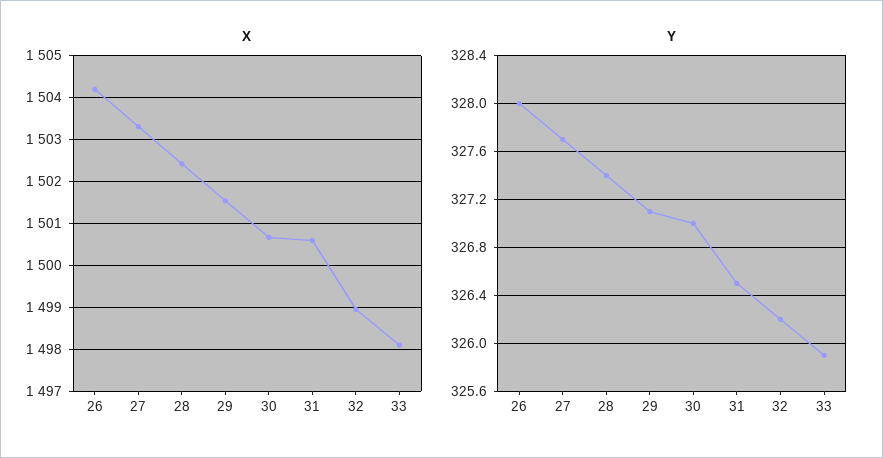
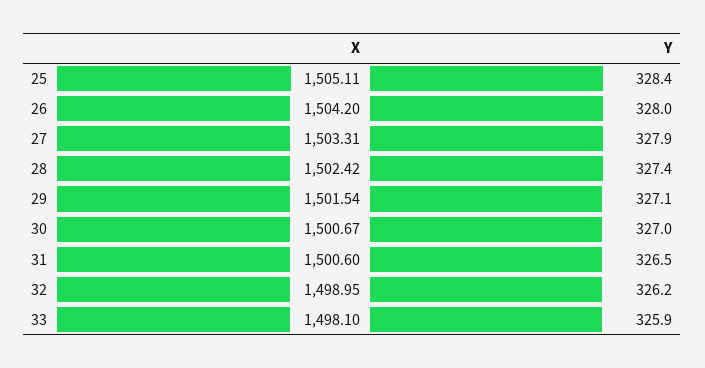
Y, 27: 327.7 -> 327.9
X, 25: none -> 1505.11
Y, 25: none -> 328.4

